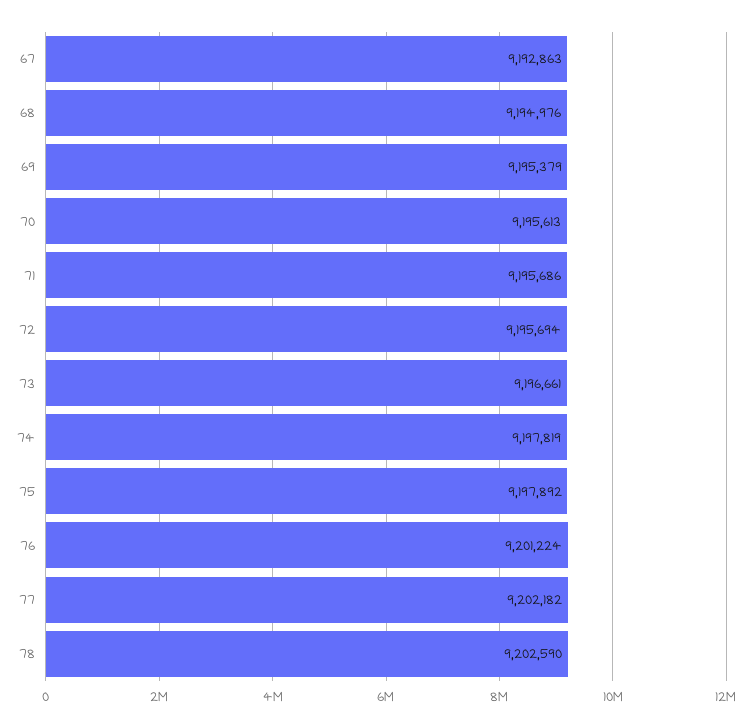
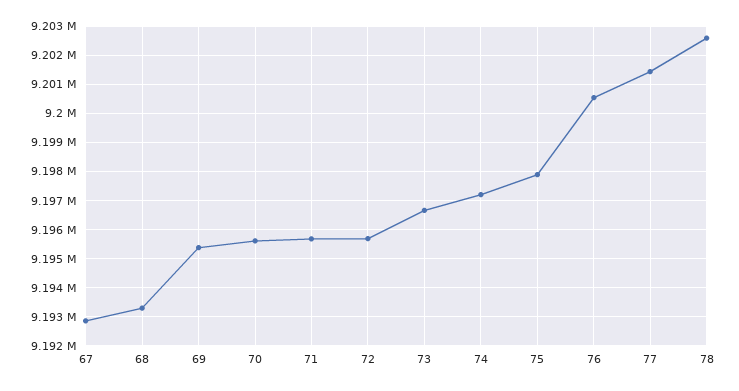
68: 9194976 -> 9193250
74: 9197819 -> 9197250
76: 9201224 -> 9200500
77: 9202182 -> 9201500

